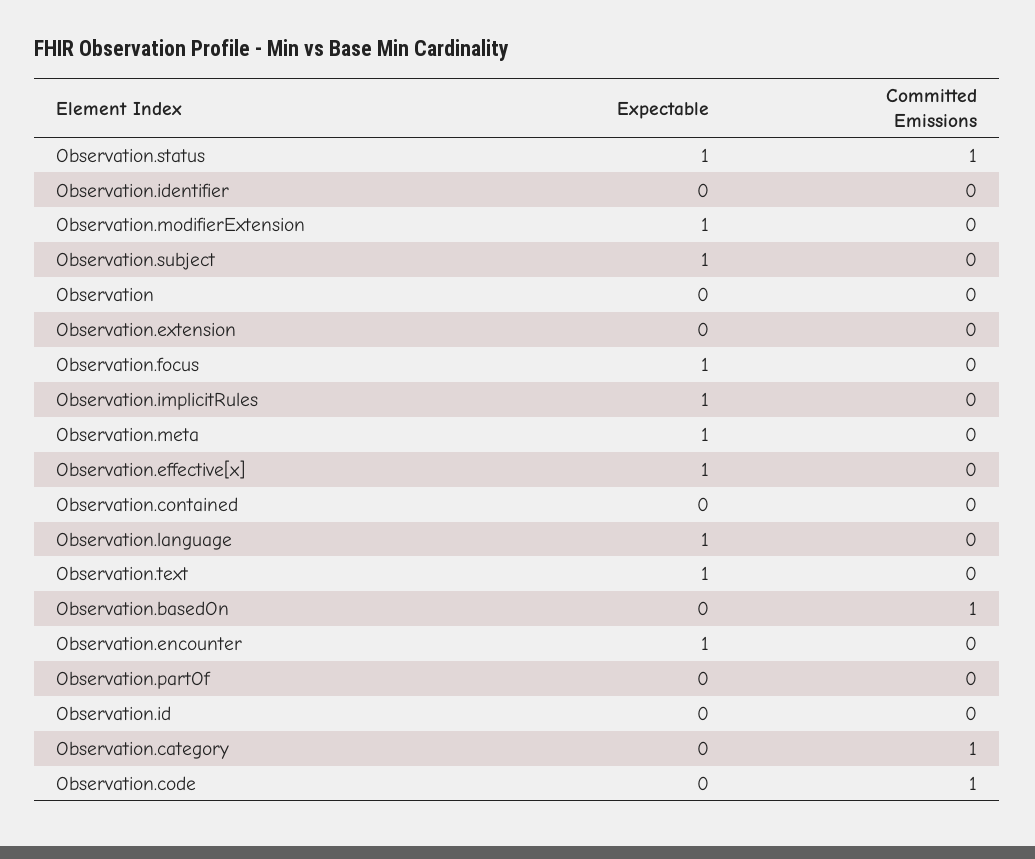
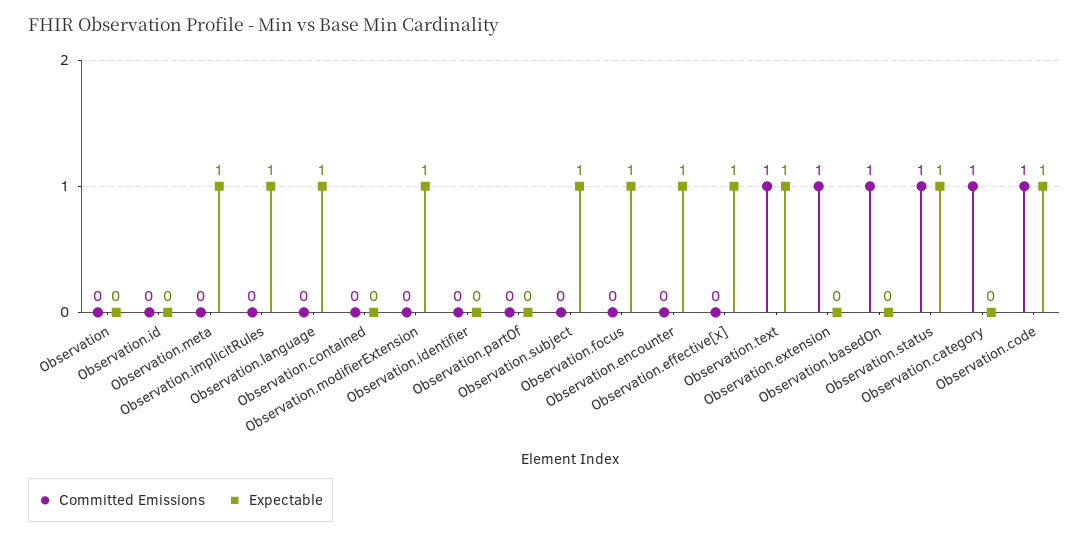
Committed Emissions, Observation.extension: 0 -> 1
Committed Emissions, Observation.text: 0 -> 1
Expectable, Observation.code: 0 -> 1

